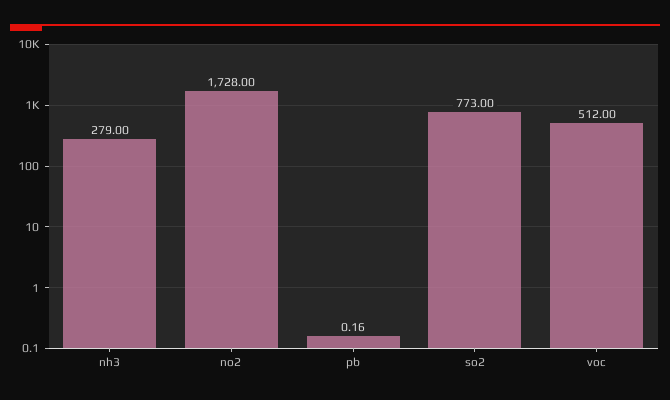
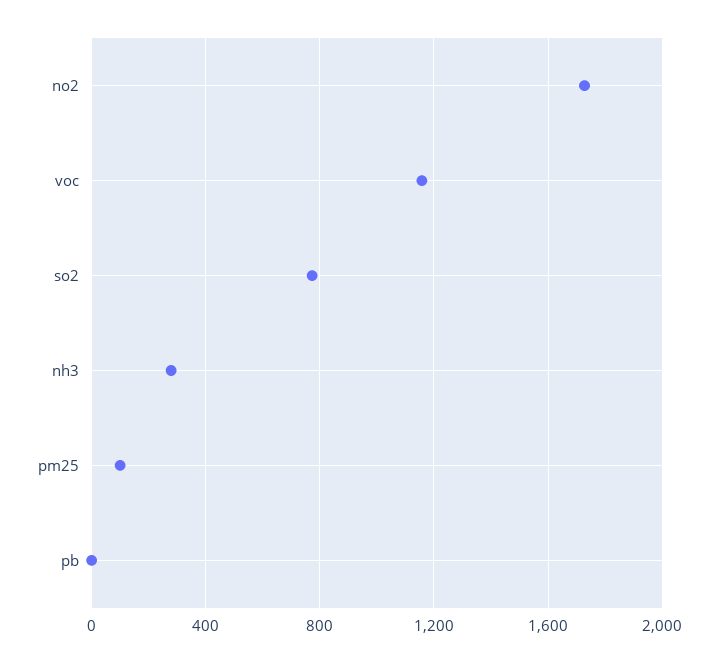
voc: 512 -> 1150
pm25: none -> 100

